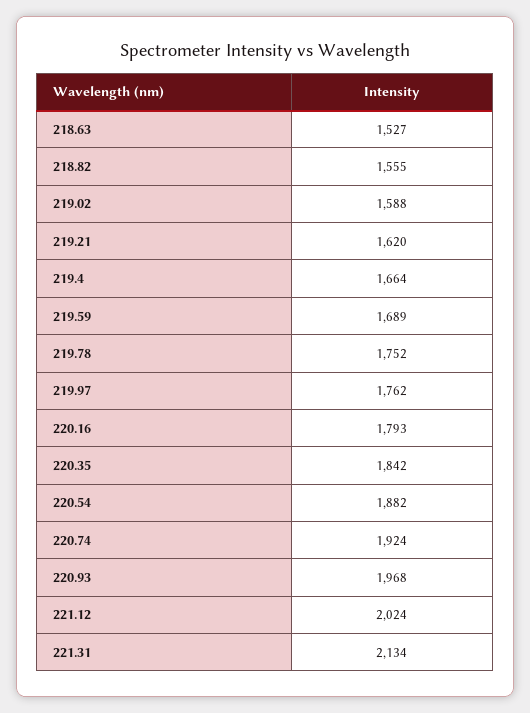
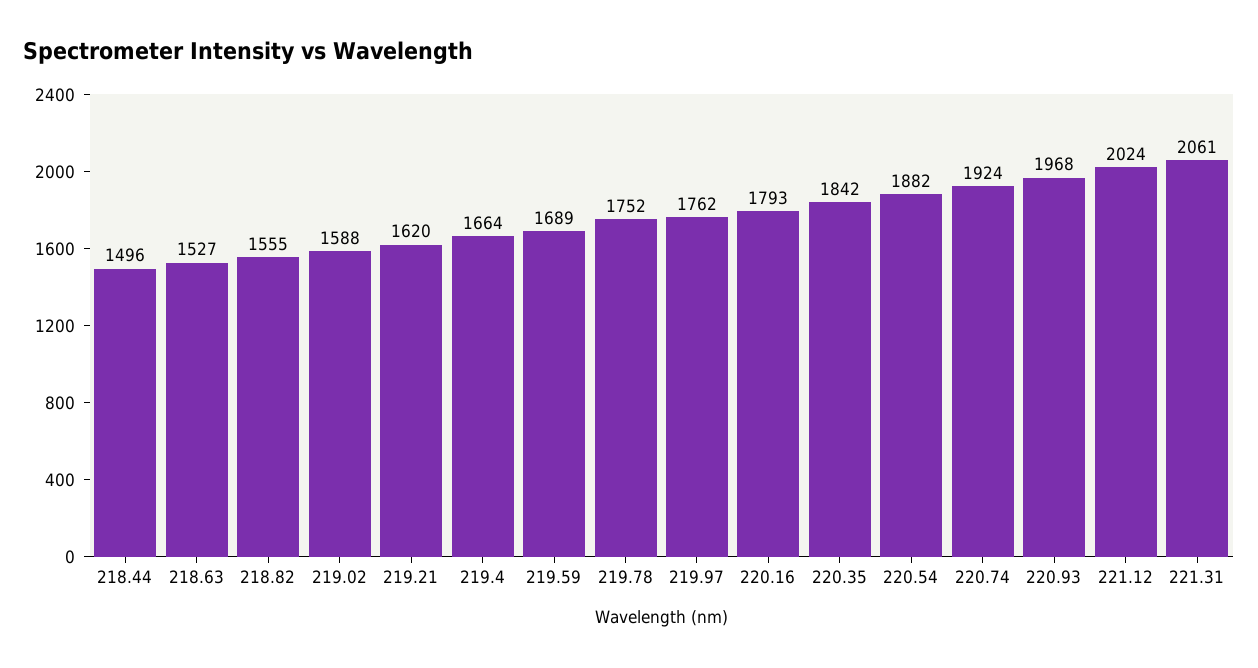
221.31: 2134 -> 2061
218.44: none -> 1496

